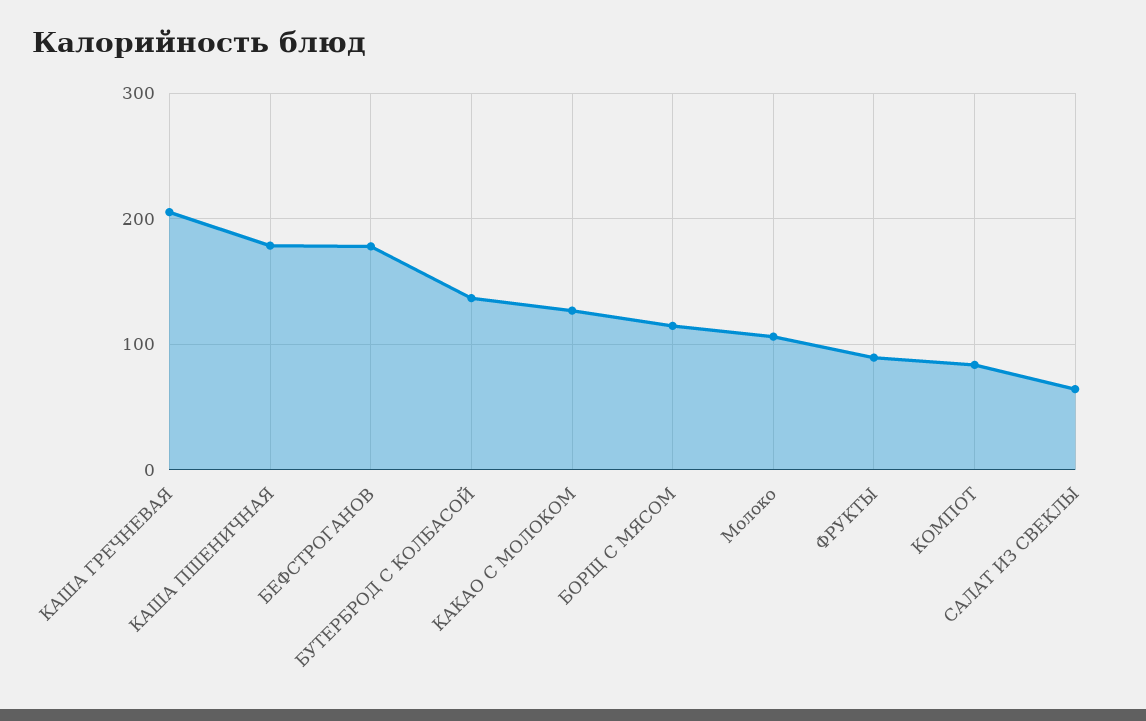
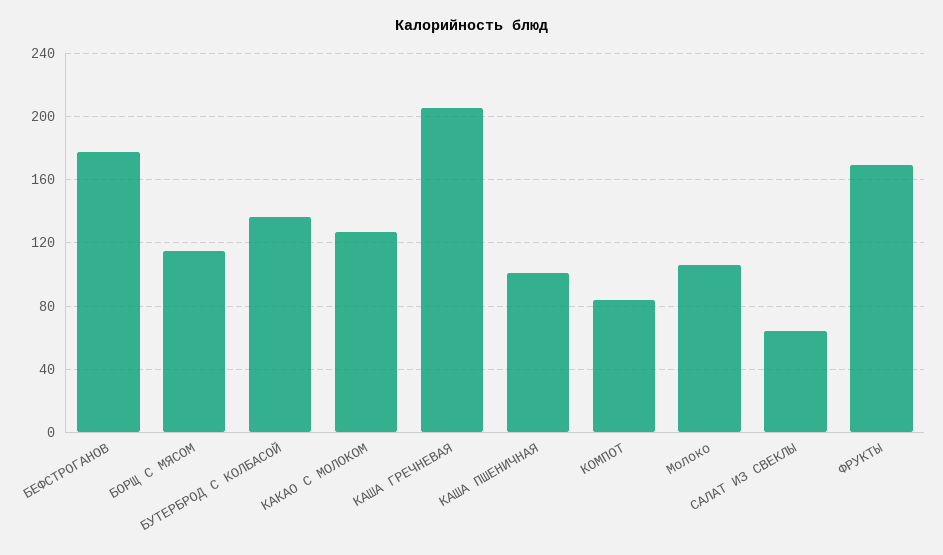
КАША ПШЕНИЧНАЯ: 180 -> 100
ФРУКТЫ: 90 -> 170

